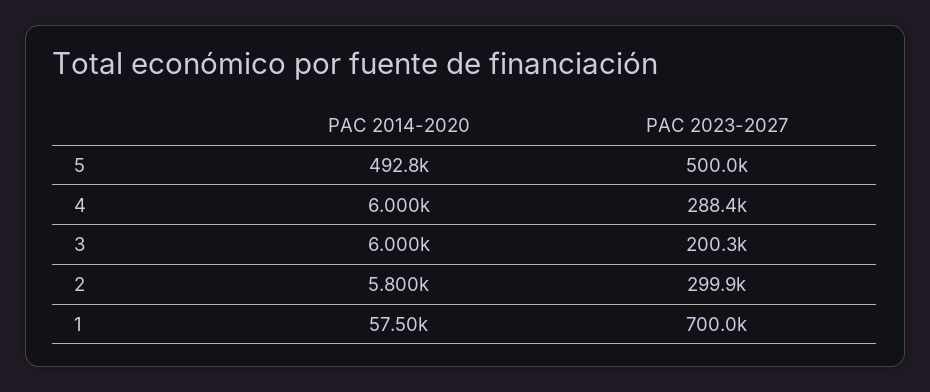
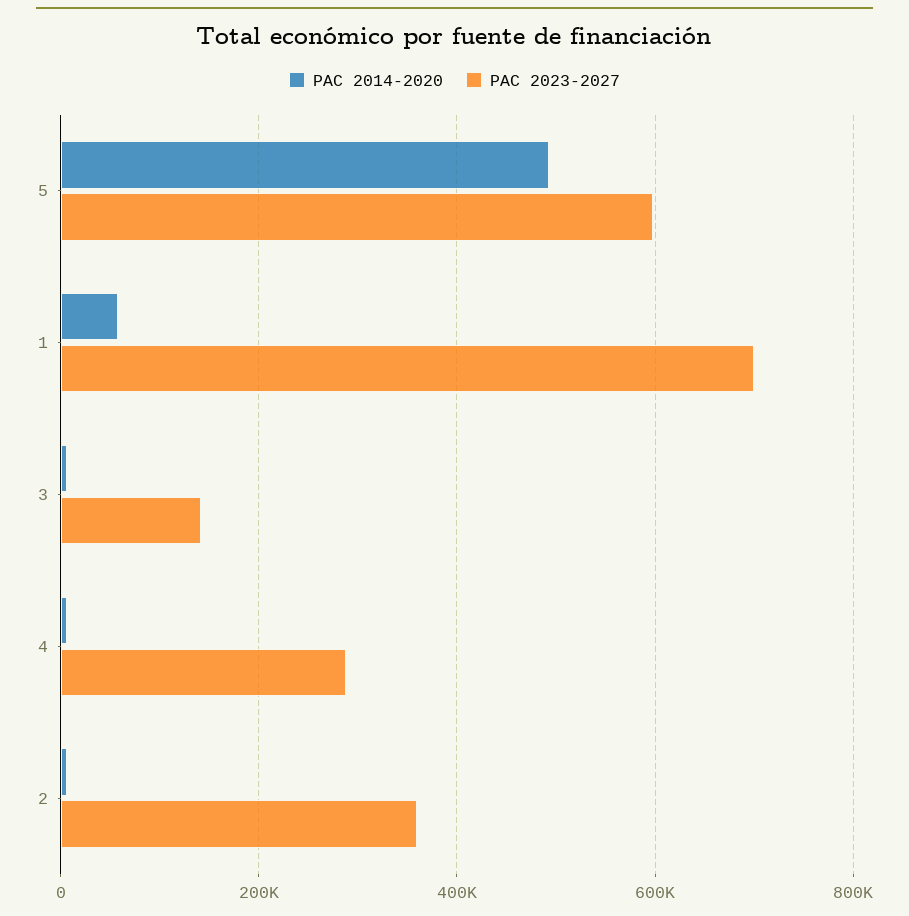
PAC 2023-2027, 5: 500000 -> 600000
PAC 2023-2027, 3: 200300 -> 140000
PAC 2023-2027, 2: 299900 -> 360000

